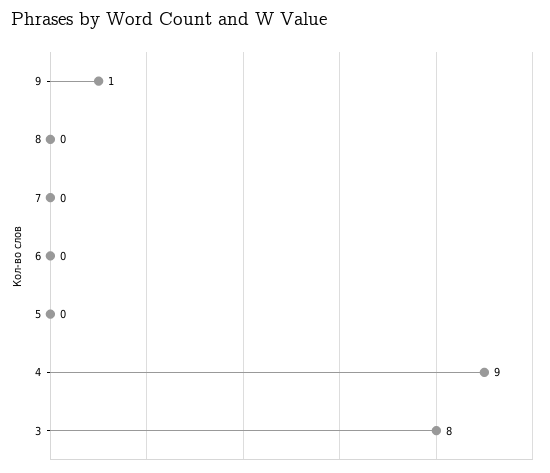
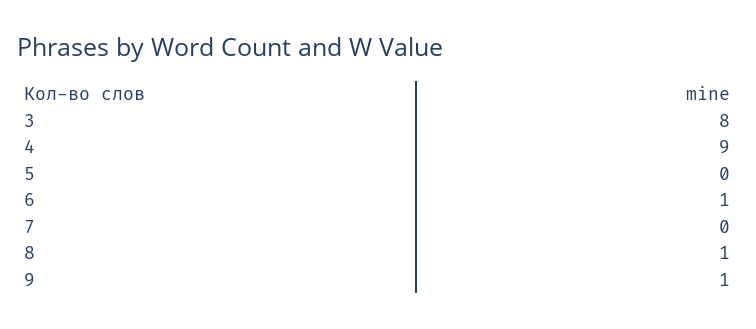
8: 0 -> 1
6: 0 -> 1

